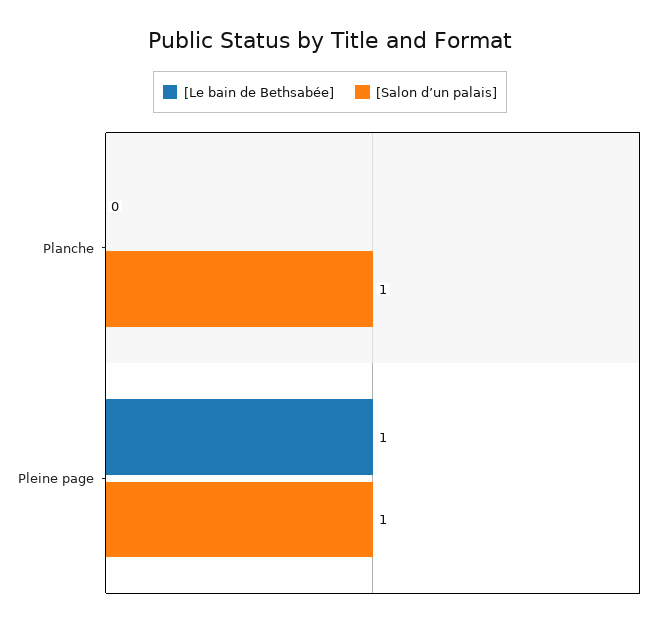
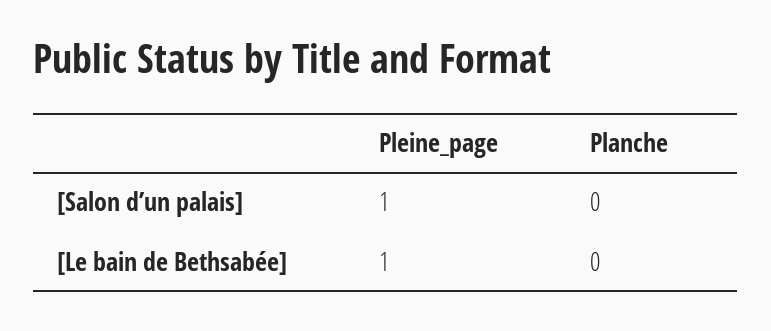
[Salon d’un palais], Planche: 1 -> 0

